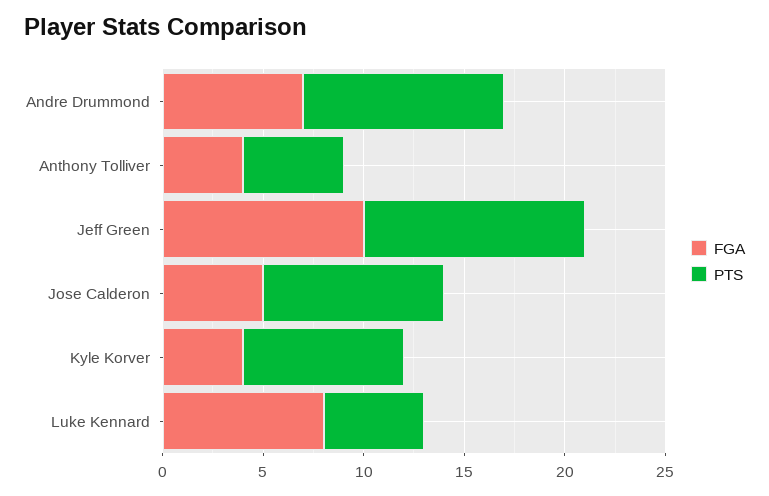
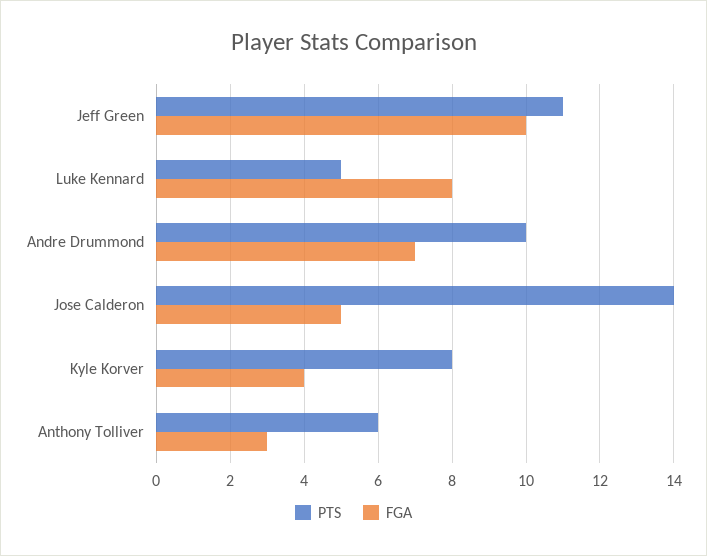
FGA, Anthony Tolliver: 4 -> 3
PTS, Anthony Tolliver: 5 -> 6
PTS, Jose Calderon: 9 -> 14

